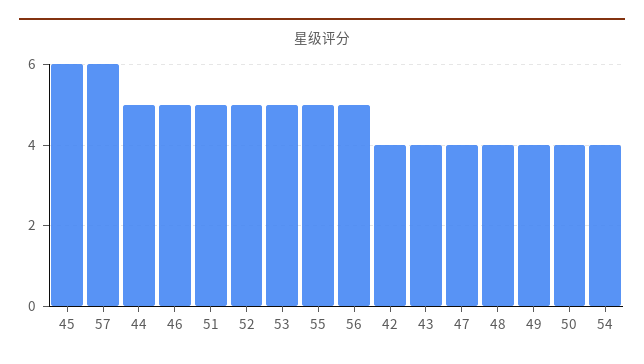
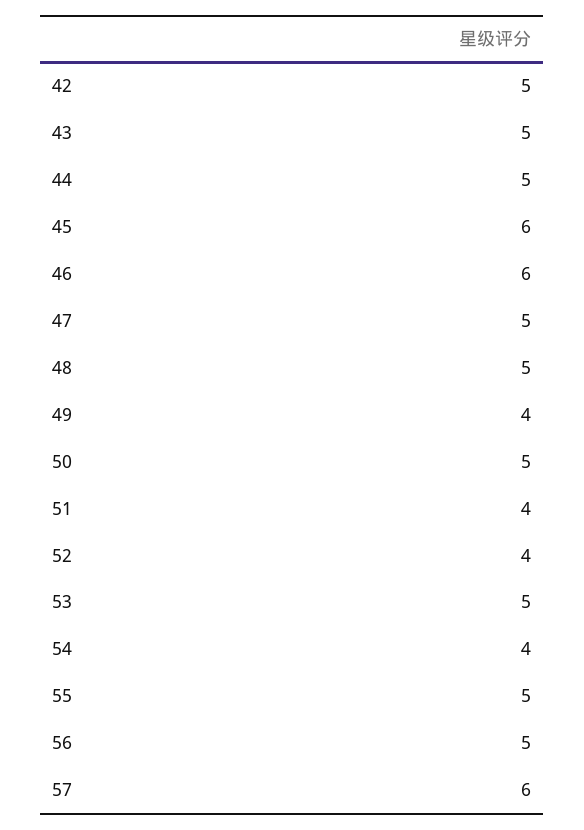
46: 5 -> 6
51: 5 -> 4
52: 5 -> 4
42: 4 -> 5
43: 4 -> 5
47: 4 -> 5
48: 4 -> 5
50: 4 -> 5

